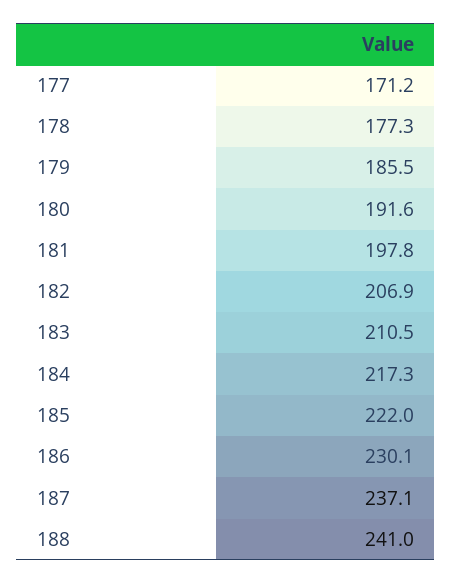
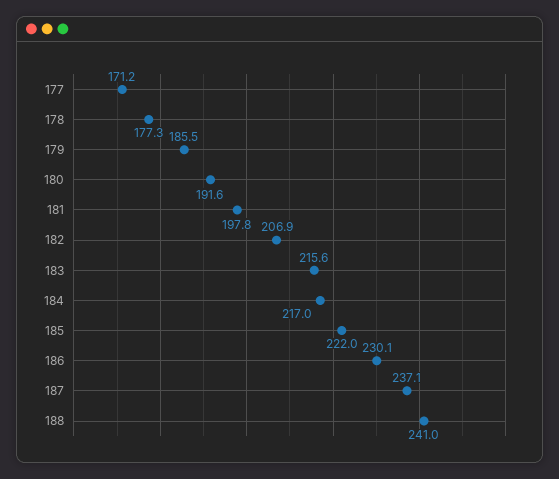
183: 210.5 -> 215.6
184: 217.3 -> 217

